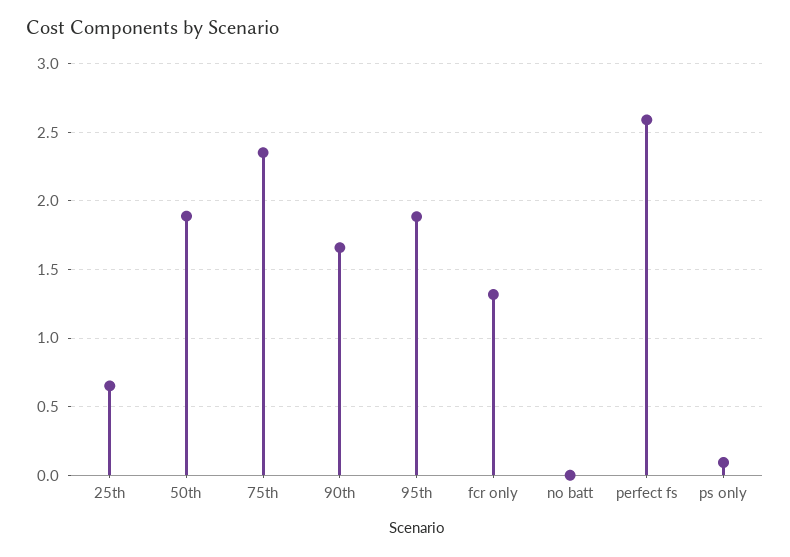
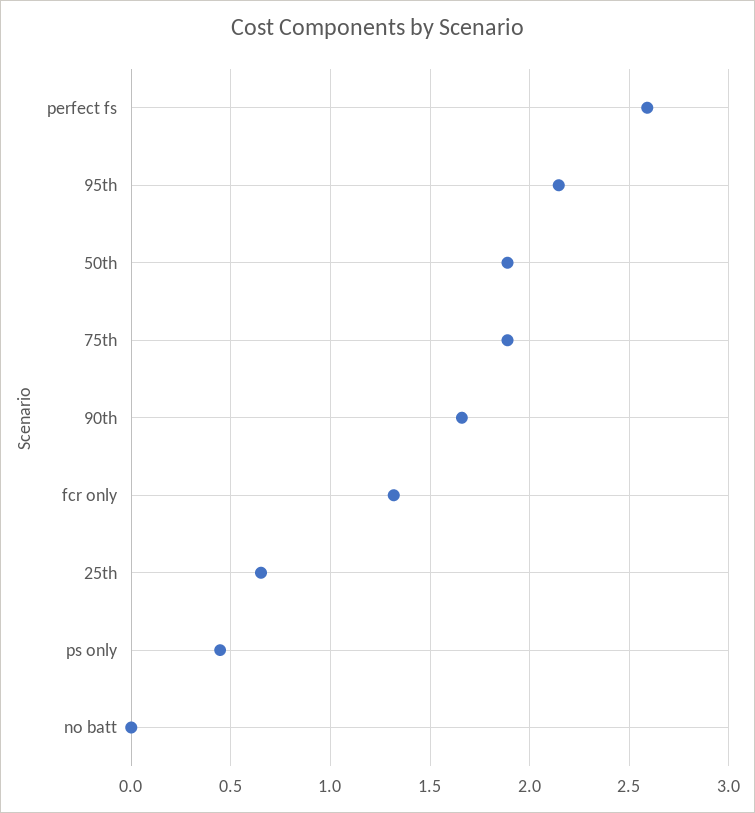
75th: 2.35 -> 1.9
95th: 1.9 -> 2.15
ps only: 0.1 -> 0.45

